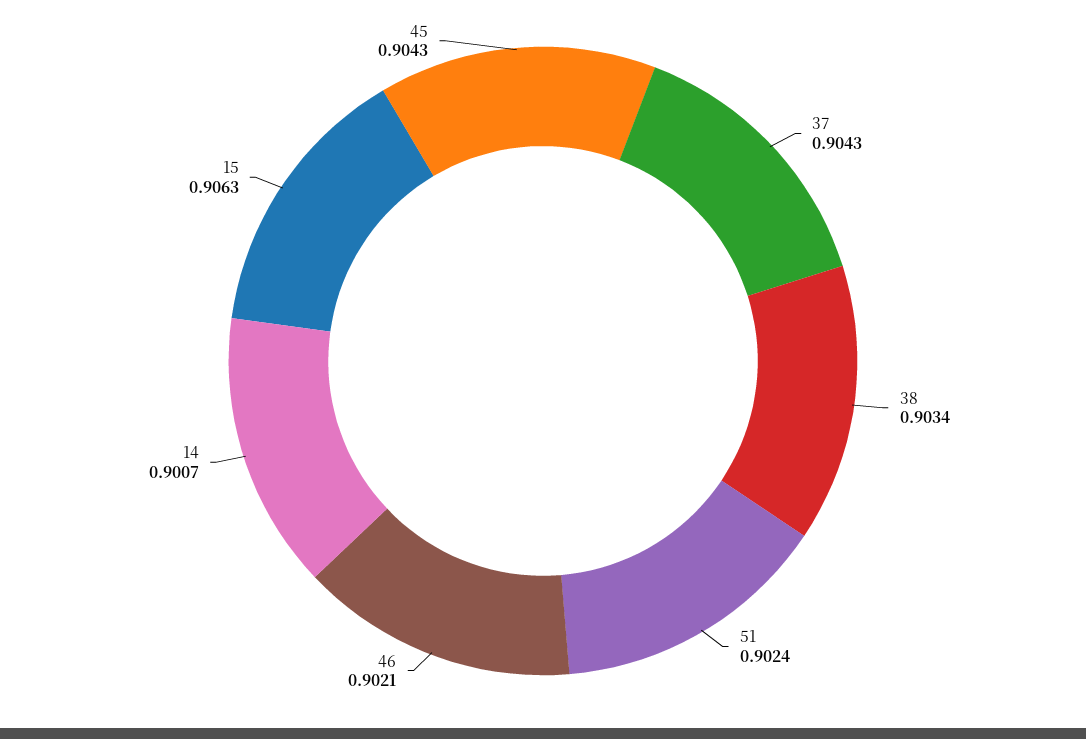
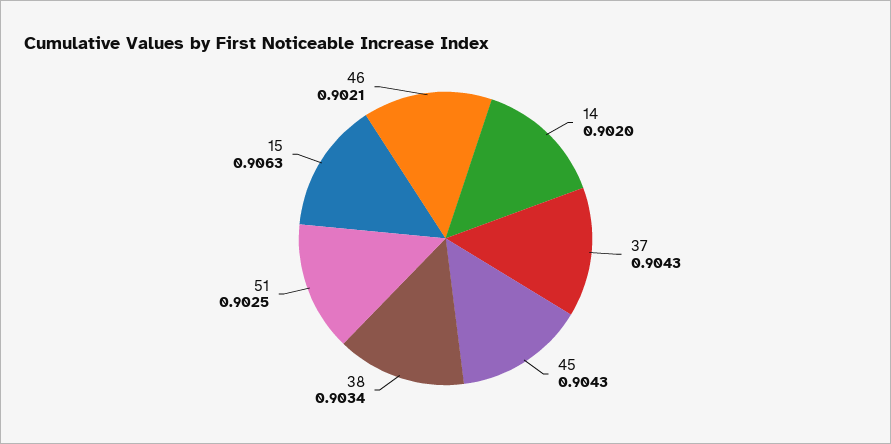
51: 0.9024 -> 0.9025
14: 0.9007 -> 0.902

